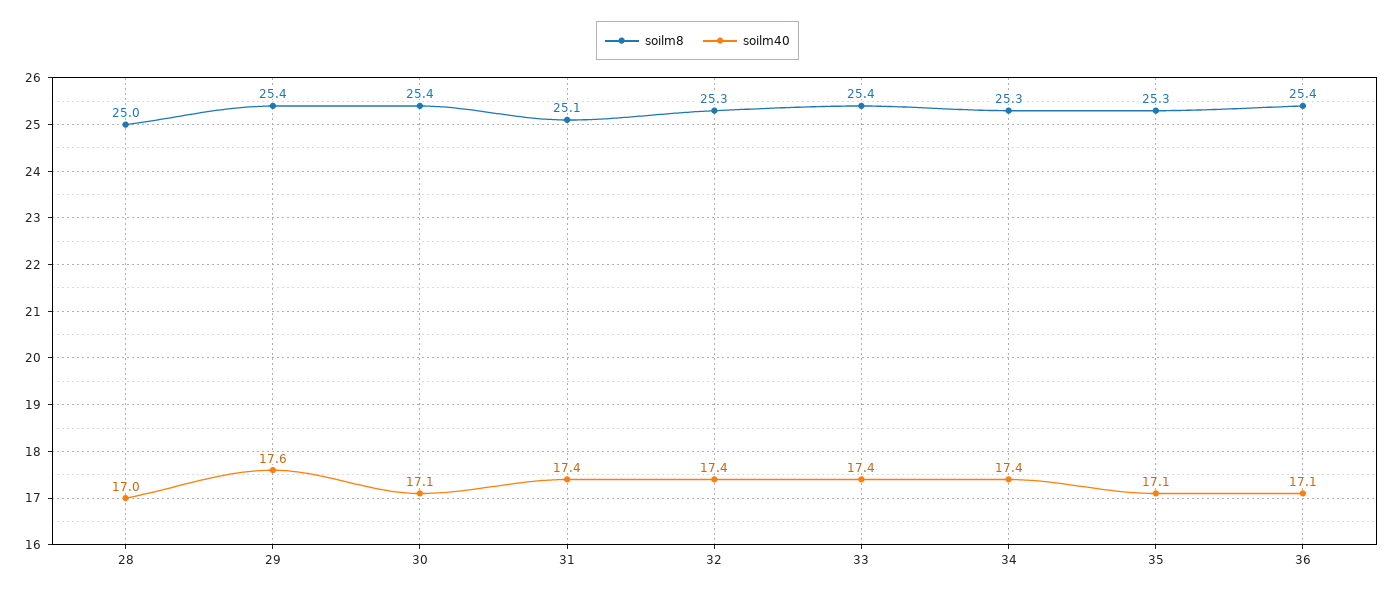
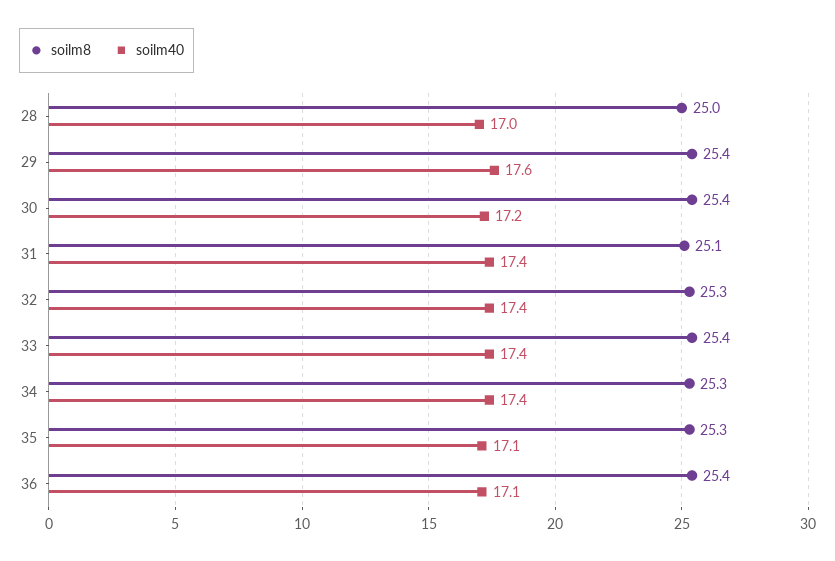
soilm40, 30: 17.1 -> 17.2

